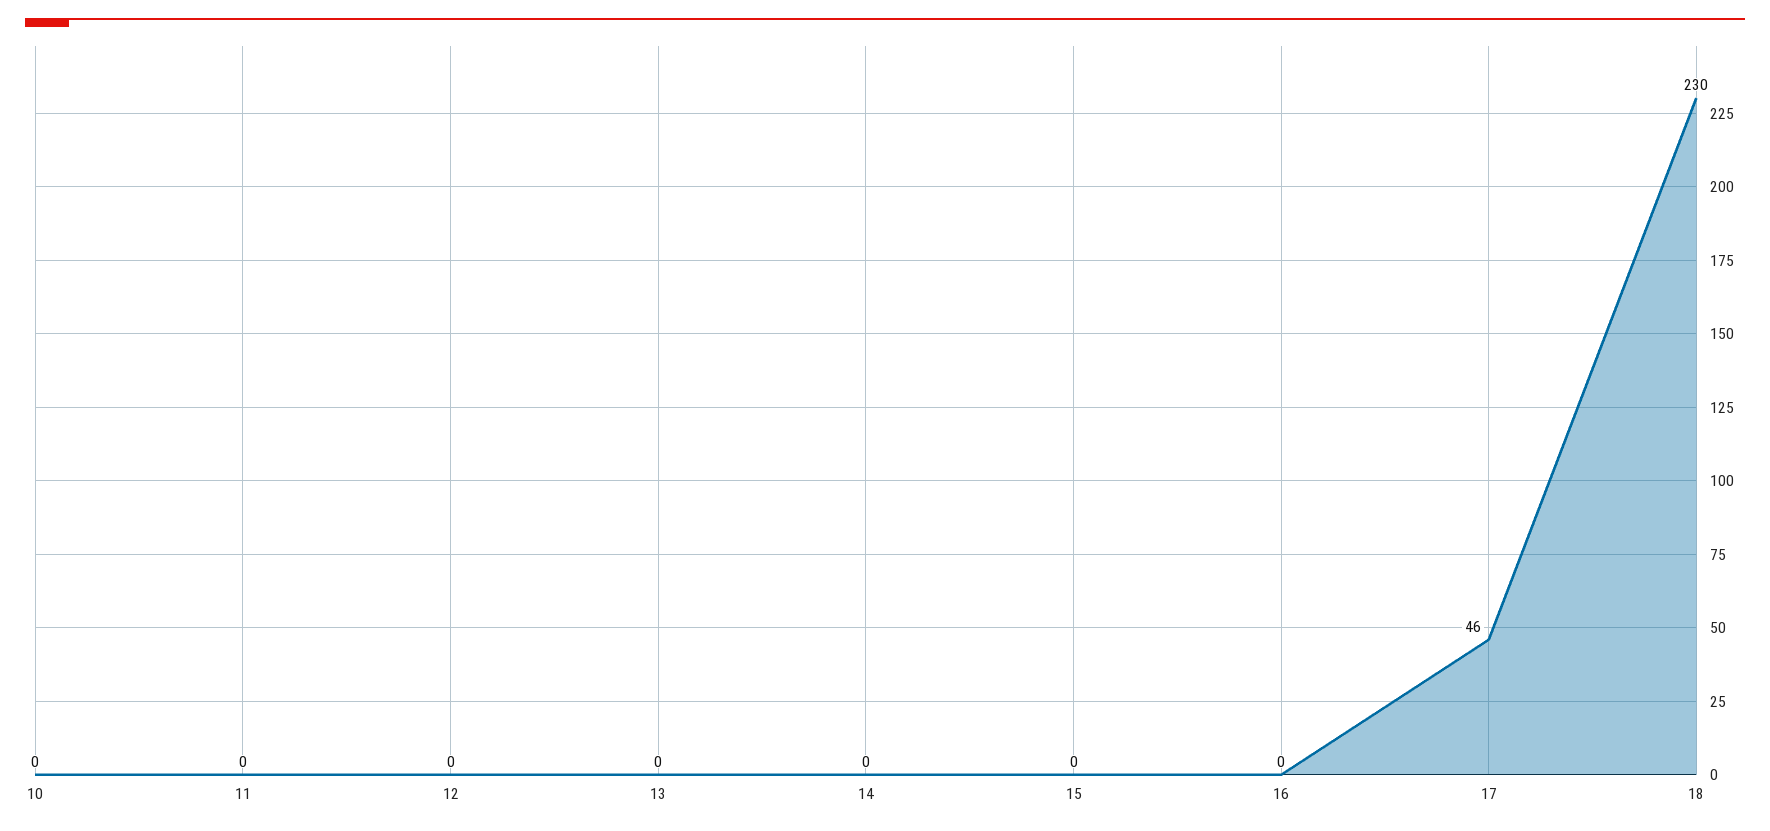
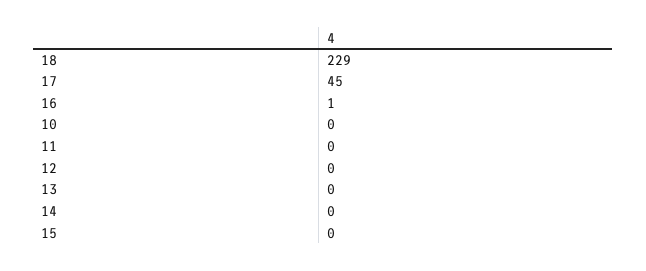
16: 0 -> 1
17: 46 -> 45
18: 230 -> 229

